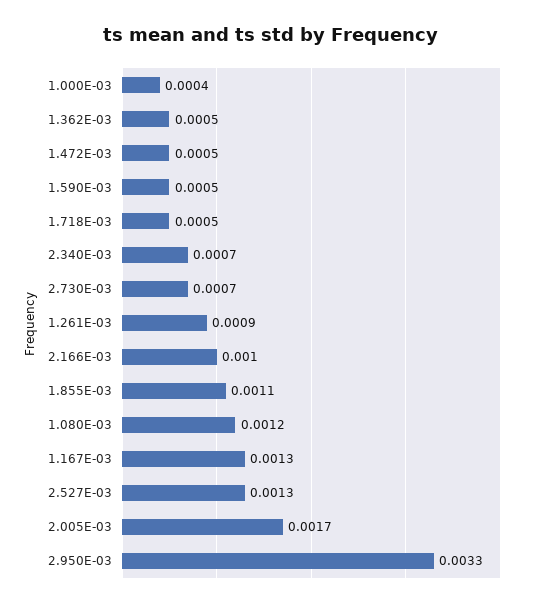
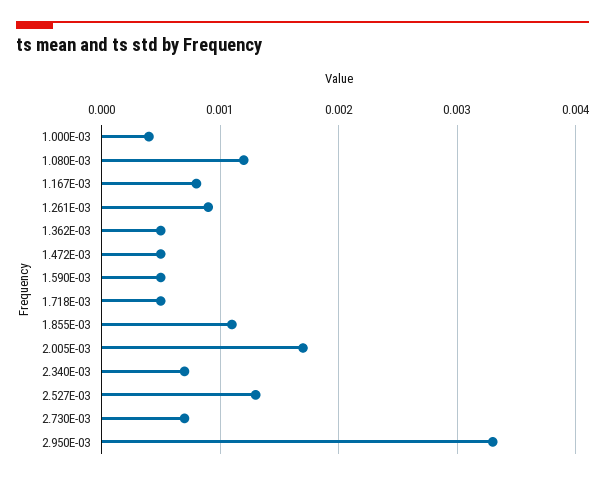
2.166E-03: 0.001 -> none
1.167E-03: 0.0013 -> 0.0008

